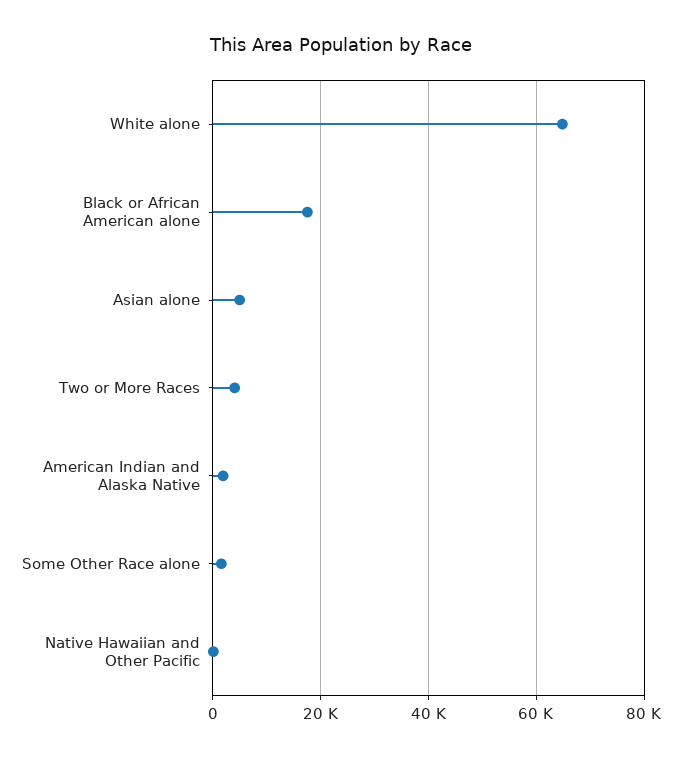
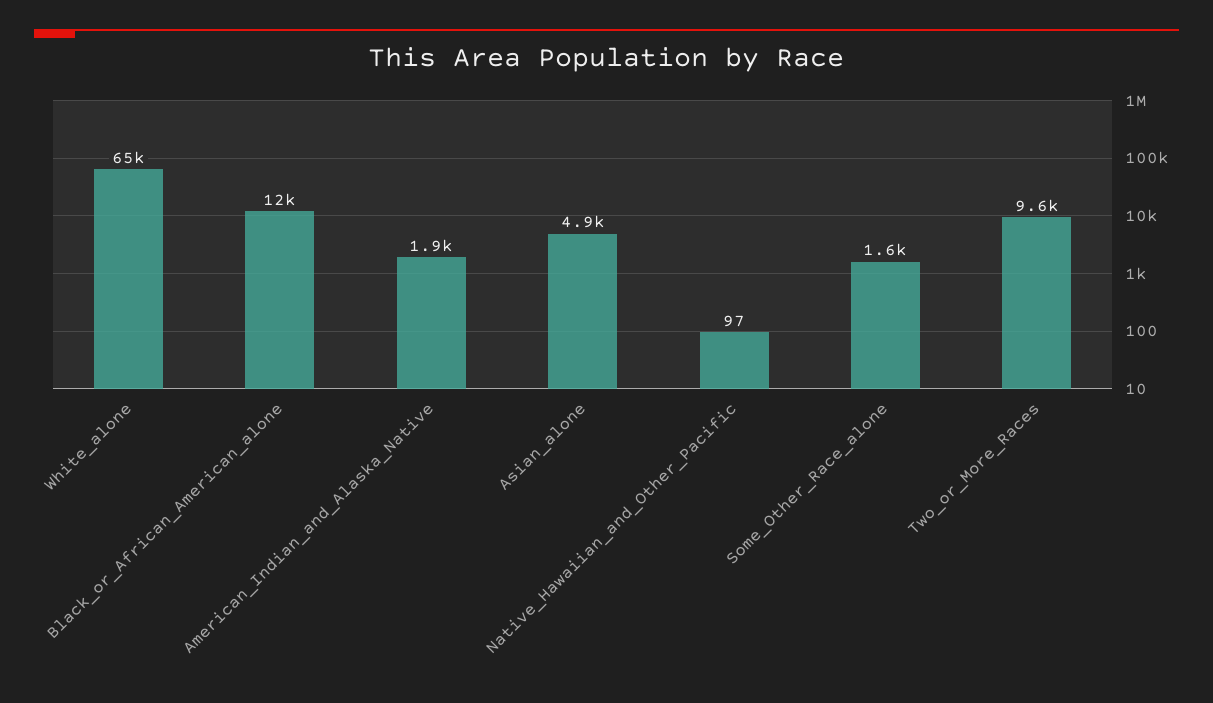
Black or African American alone: 18000 -> 12000
Two or More Races: 4000 -> 9600

